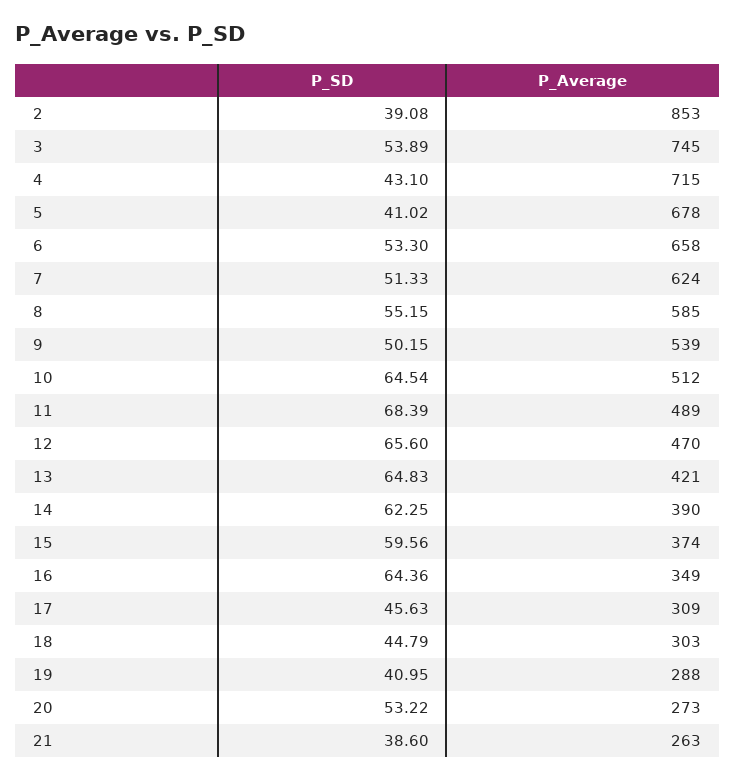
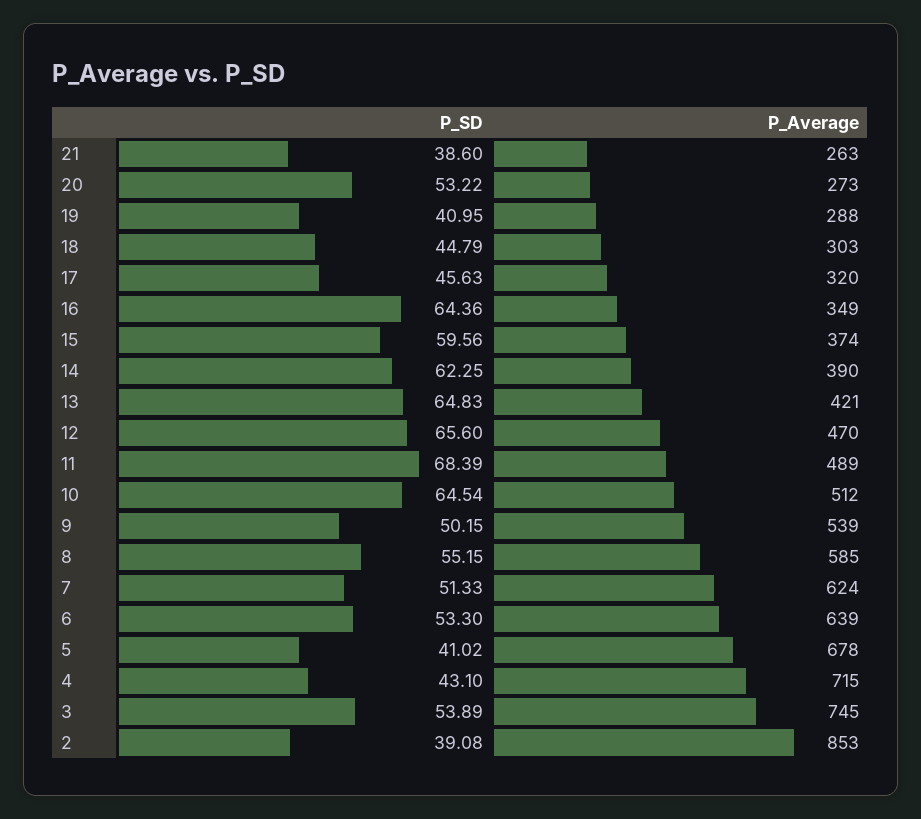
P_Average, 6: 658 -> 639
P_Average, 17: 309 -> 320

